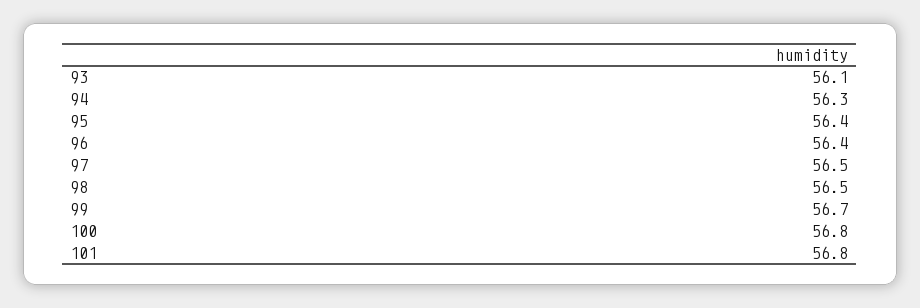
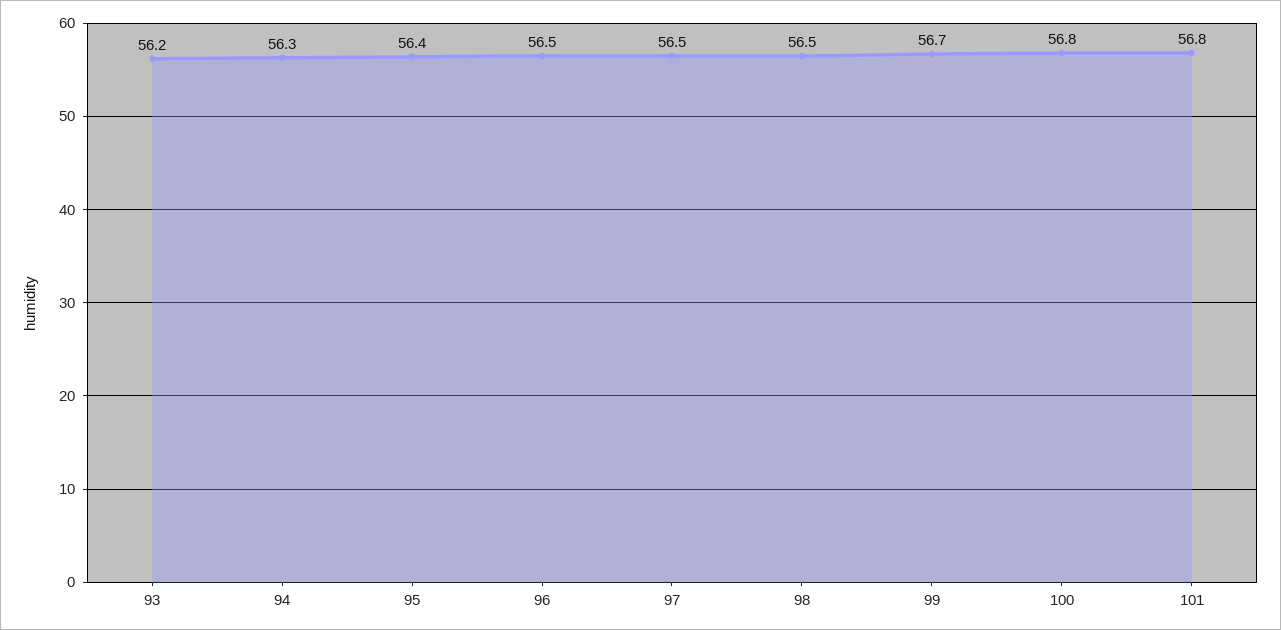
93: 56.1 -> 56.2
96: 56.4 -> 56.5

